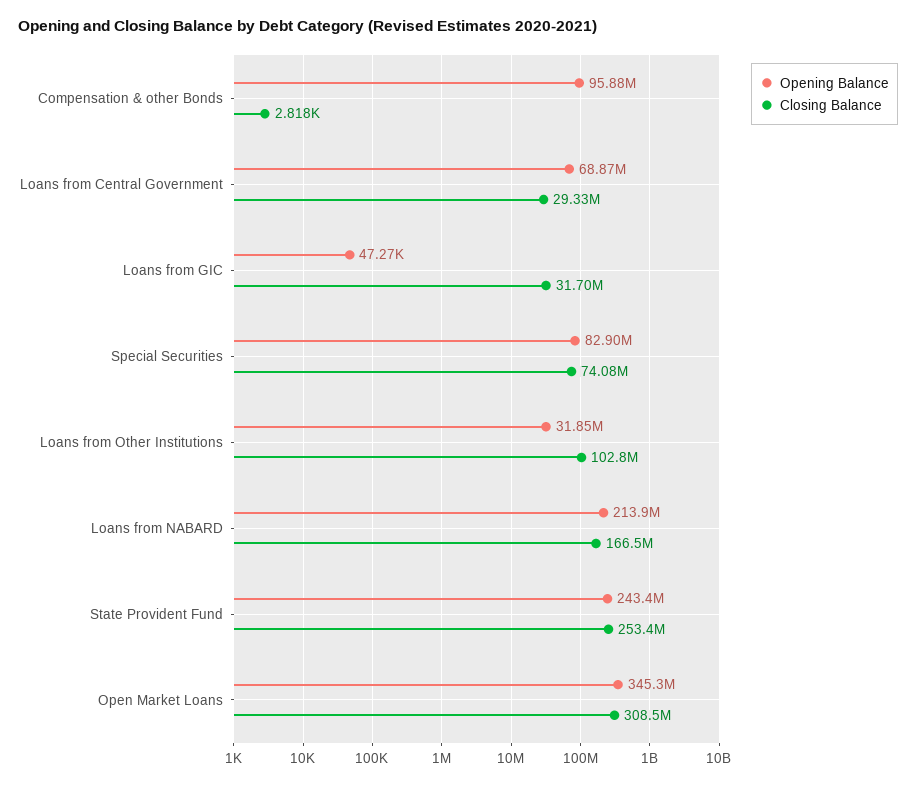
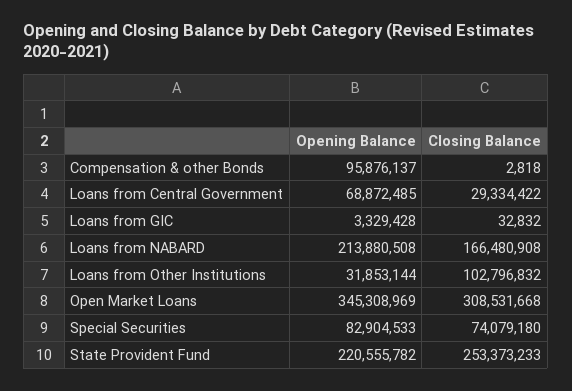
Opening Balance, Loans from GIC: 47270 -> 3329428
Closing Balance, Loans from GIC: 31700000 -> 32832
Opening Balance, State Provident Fund: 243400000 -> 220555782

